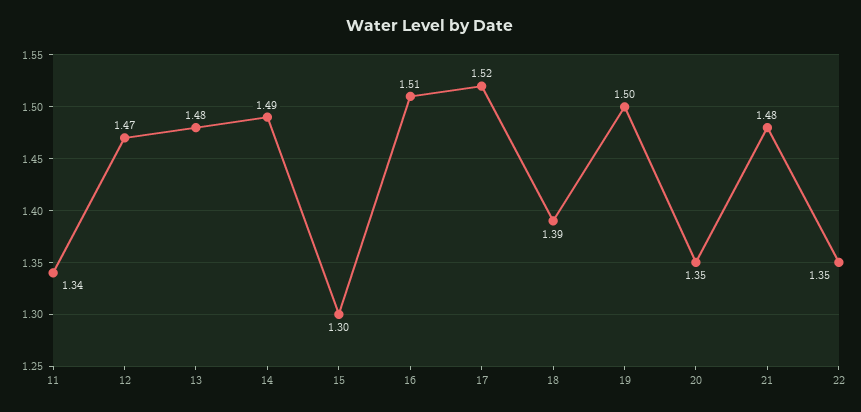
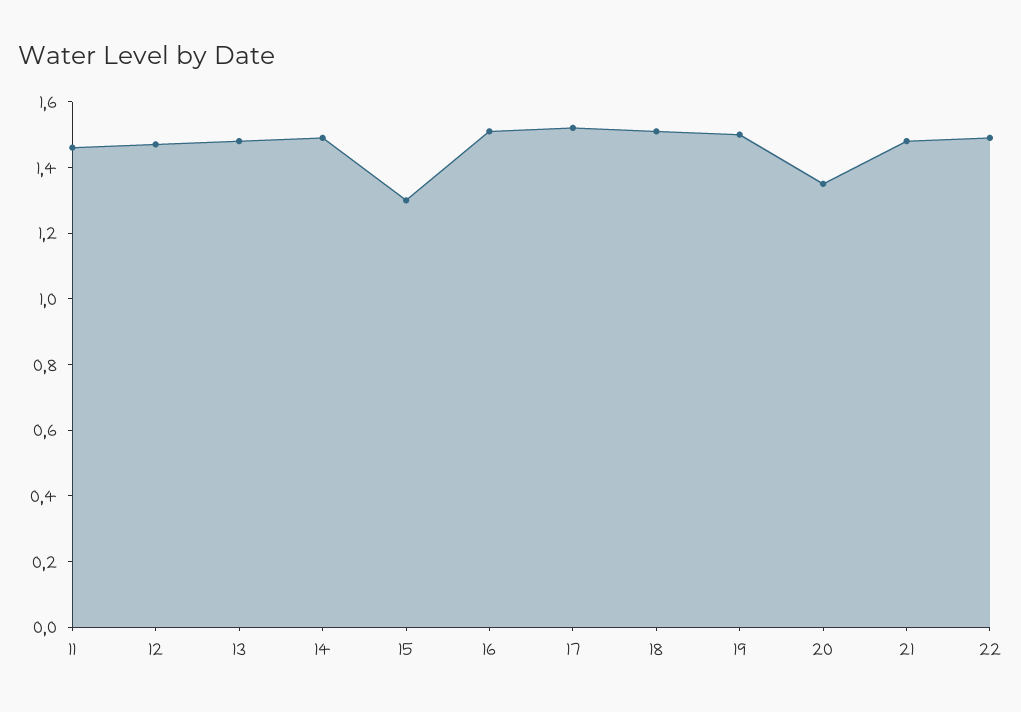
11: 1.34 -> 1.45
18: 1.39 -> 1.5
22: 1.35 -> 1.5

